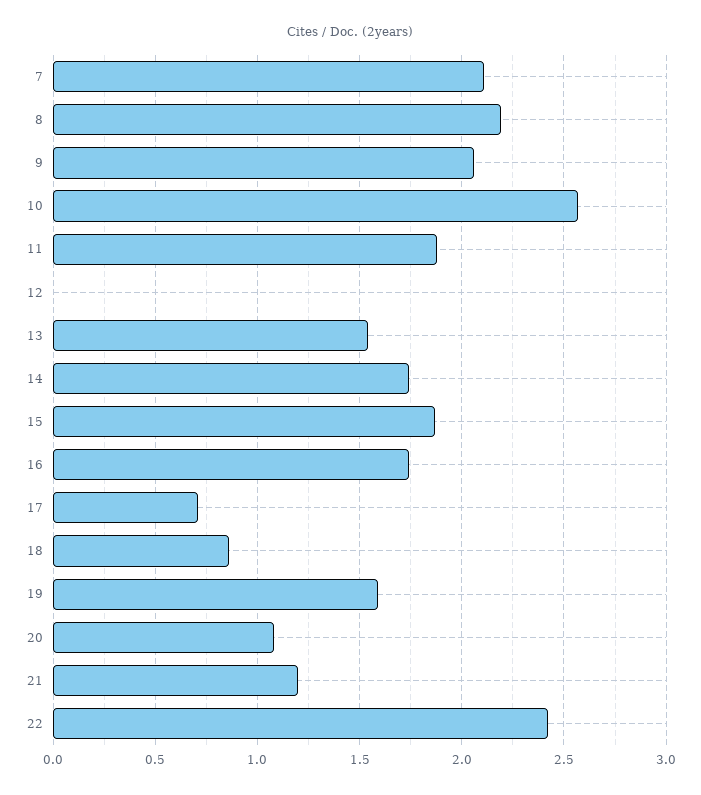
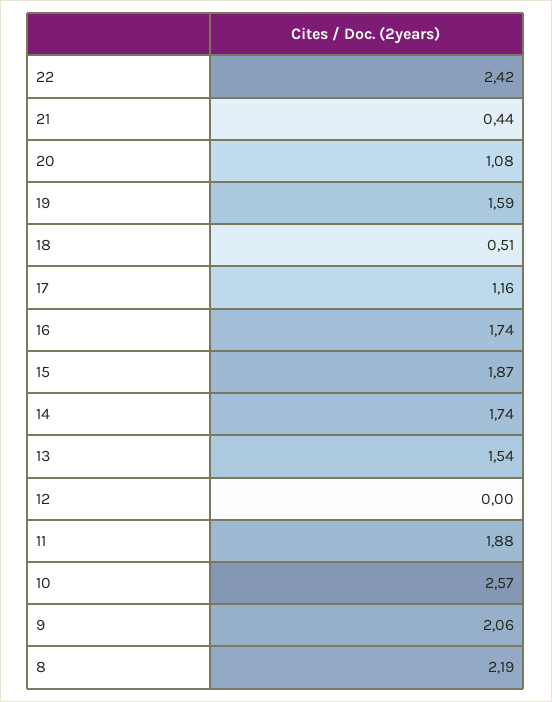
7: 2.1 -> none
17: 0.7 -> 1.16
18: 0.85 -> 0.51
21: 1.2 -> 0.44

